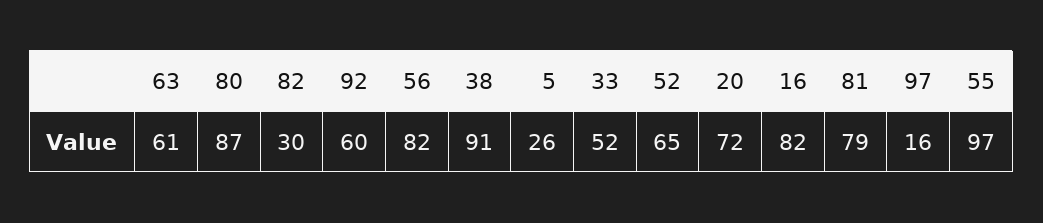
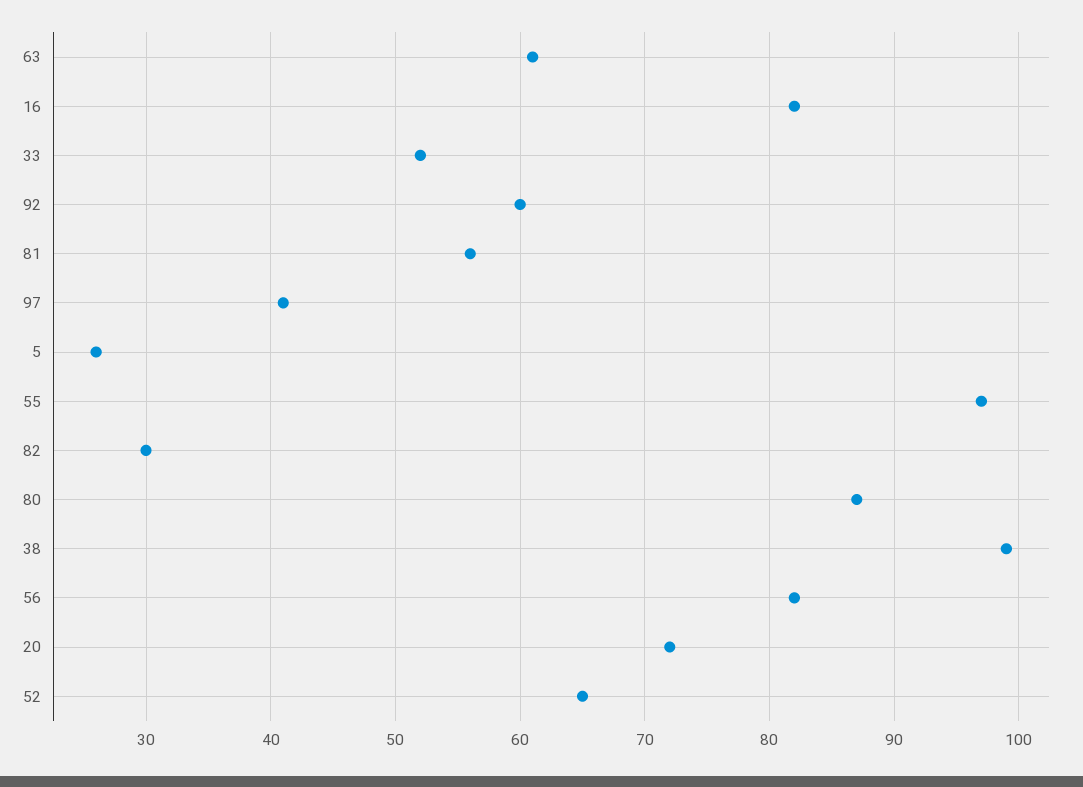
38: 91 -> 99
81: 79 -> 56
97: 16 -> 41

